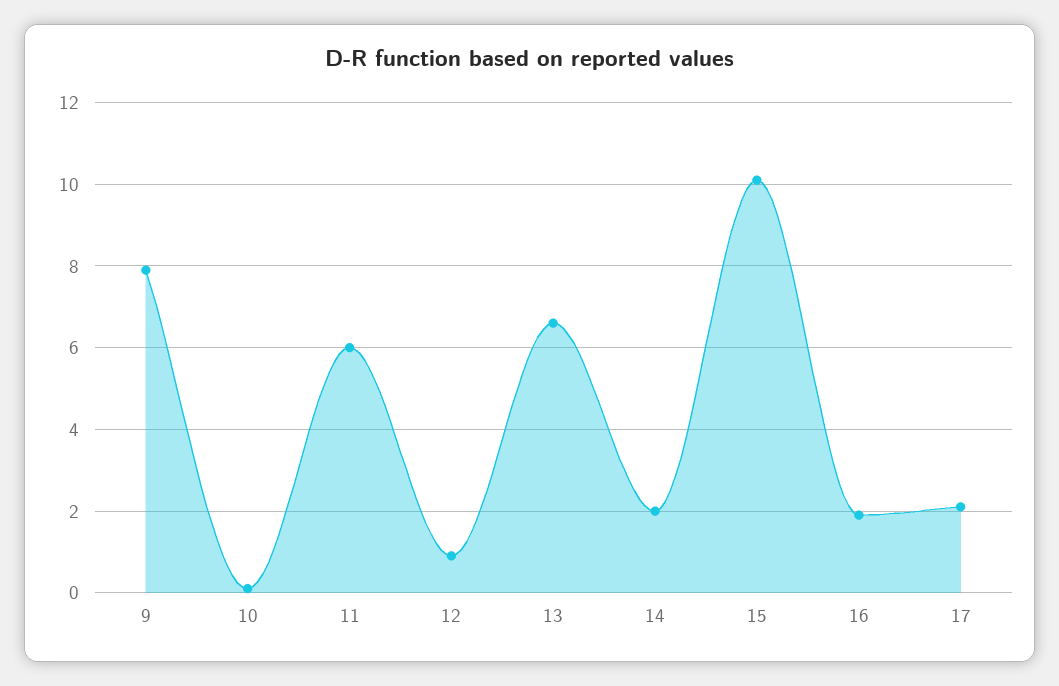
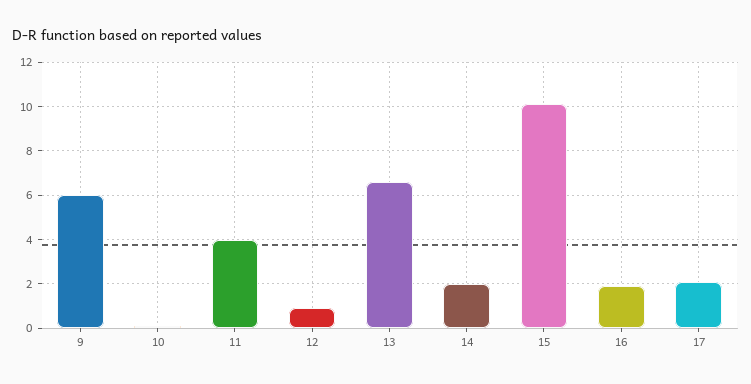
9: 8 -> 6
11: 6 -> 4

